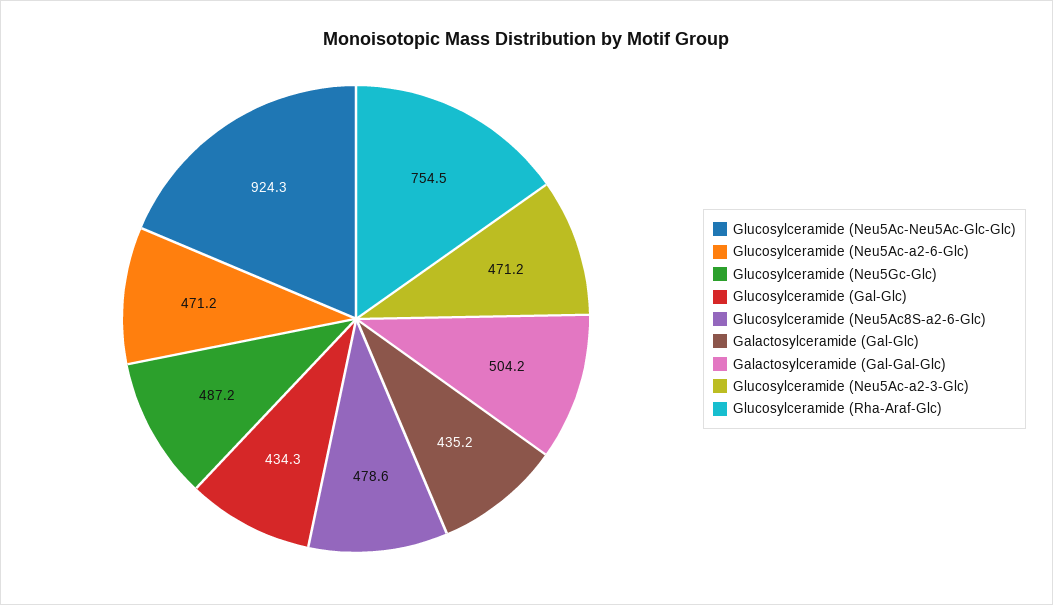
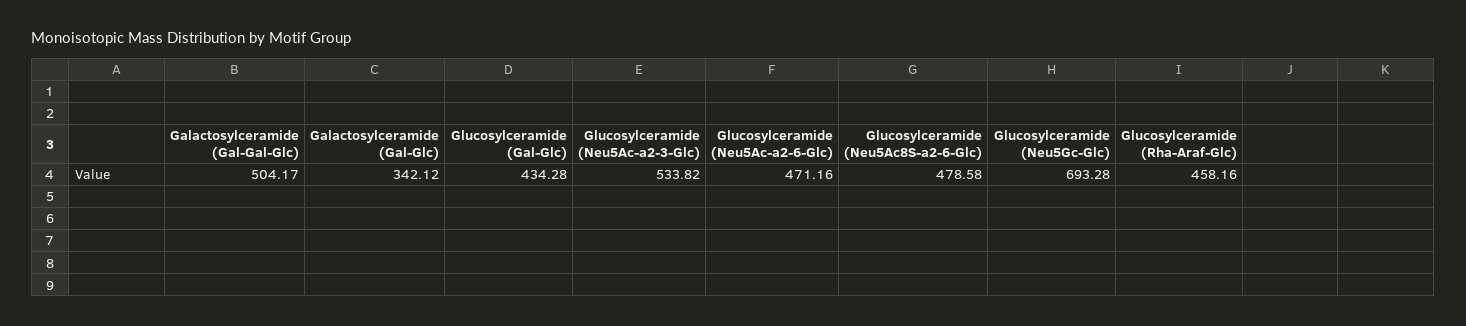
Glucosylceramide (Neu5Ac-Neu5Ac-Glc-Glc): 924.3 -> none
Glucosylceramide (Neu5Gc-Glc): 487.2 -> 693.28
Galactosylceramide (Gal-Glc): 435.2 -> 342.12
Glucosylceramide (Neu5Ac-a2-3-Glc): 471.2 -> 533.82
Glucosylceramide (Rha-Araf-Glc): 754.5 -> 458.16

